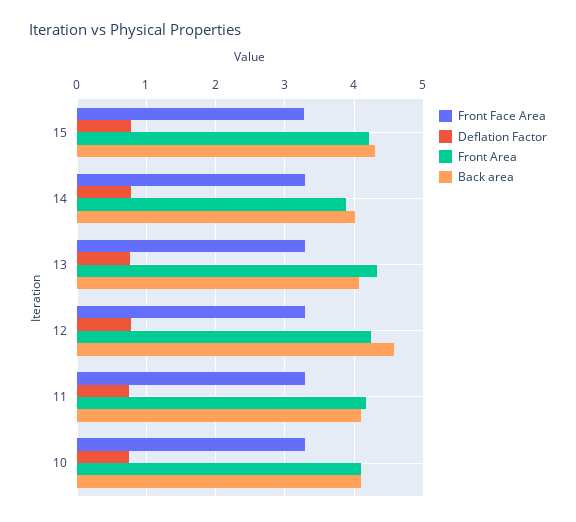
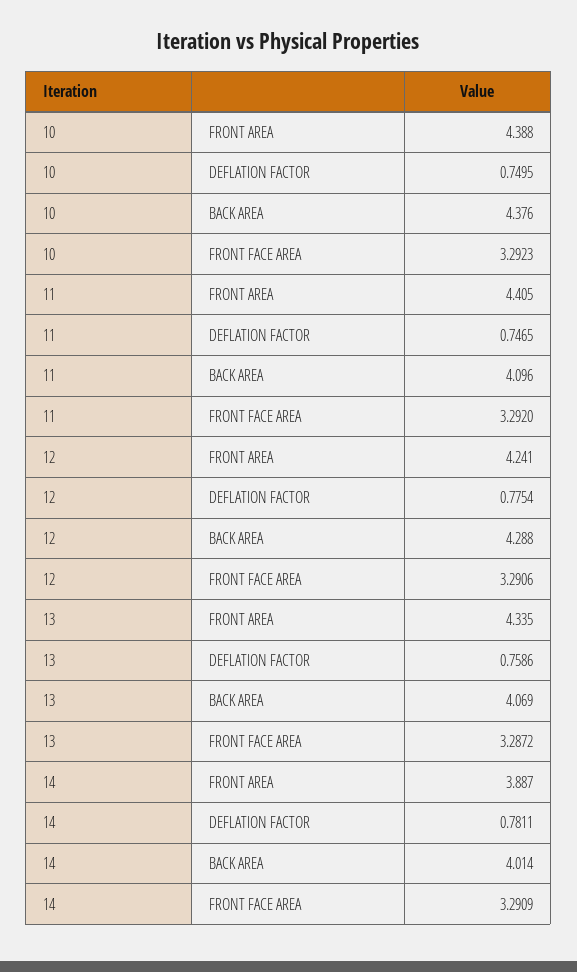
Front Face Area, 15: 3.3 -> none
Deflation Factor, 15: 0.8 -> none
Front Area, 15: 4.2 -> none
Back area, 15: 4.3 -> none
Back area, 12: 4.6 -> 4.288
Front Area, 11: 4.2 -> 4.405
Front Area, 10: 4.1 -> 4.388
Back area, 10: 4.1 -> 4.376

